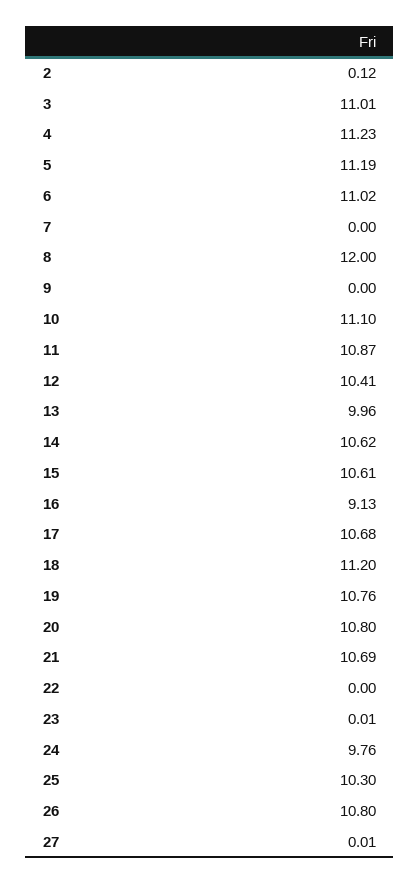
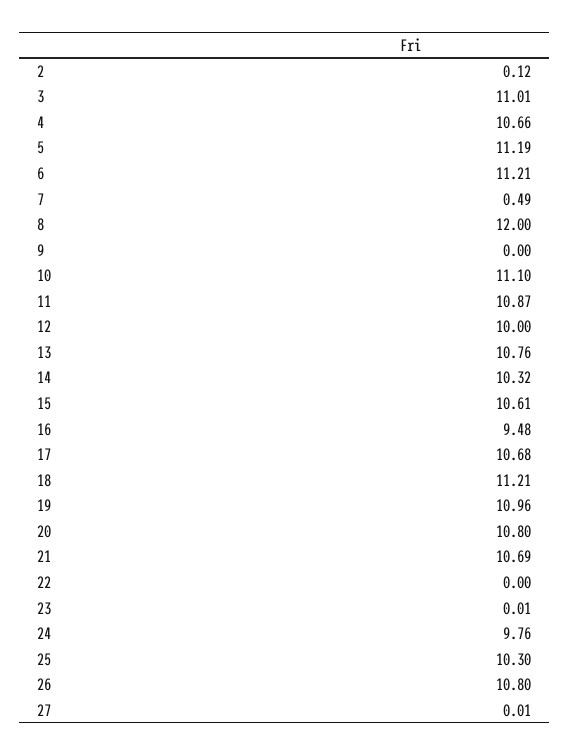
4: 11.23 -> 10.66
6: 11.02 -> 11.21
7: 0 -> 0.49
12: 10.41 -> 10
13: 9.96 -> 10.76
14: 10.62 -> 10.32
16: 9.13 -> 9.48
18: 11.2 -> 11.21
19: 10.76 -> 10.96

